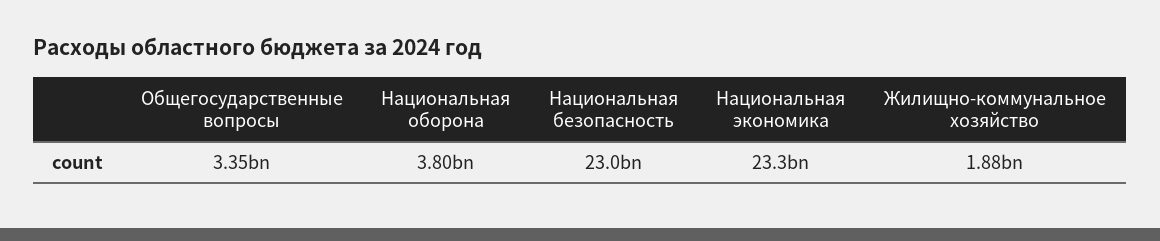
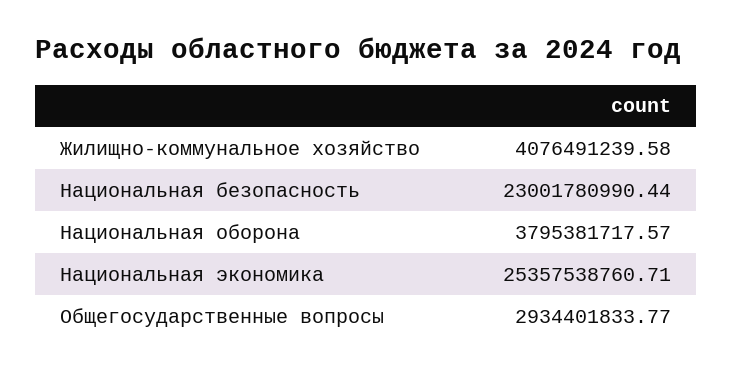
Общегосударственные вопросы: 3350000000 -> 2934401833.77
Национальная экономика: 23300000000 -> 25357538760.71
Жилищно-коммунальное хозяйство: 1880000000 -> 4076491239.58

